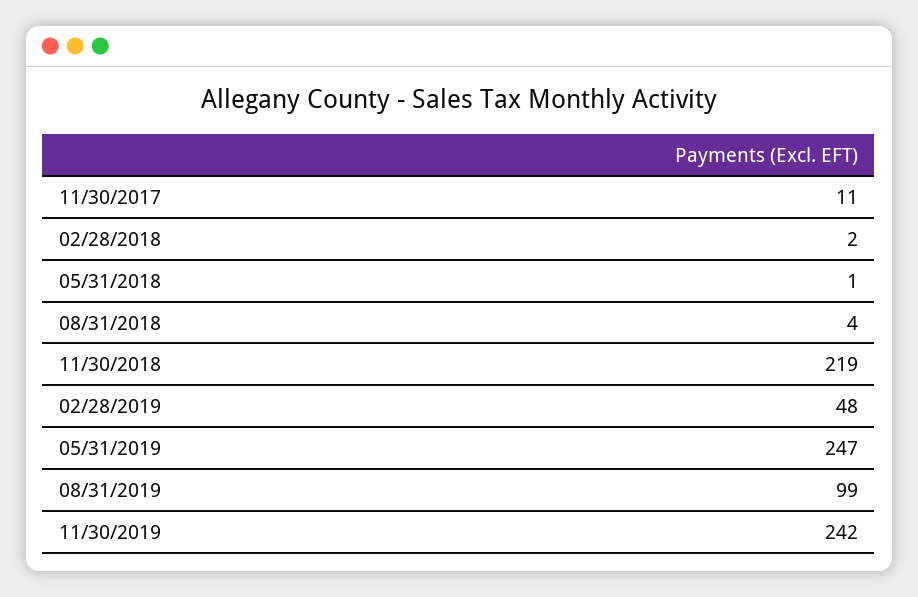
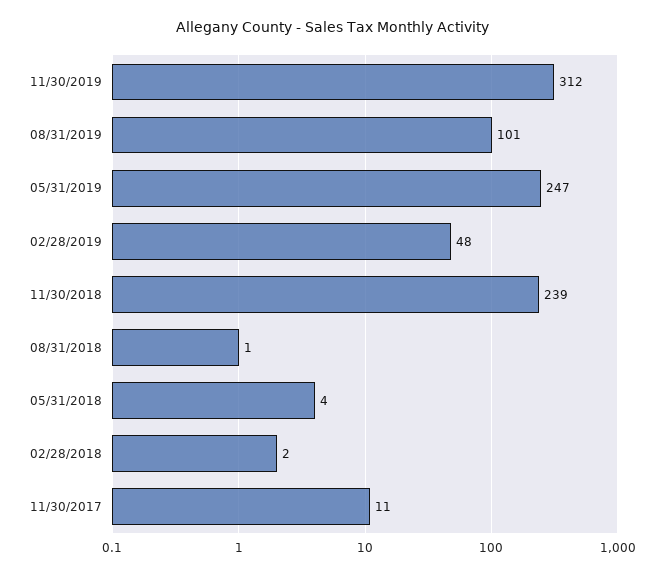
05/31/2018: 1 -> 4
08/31/2018: 4 -> 1
11/30/2018: 219 -> 239
08/31/2019: 99 -> 101
11/30/2019: 242 -> 312

